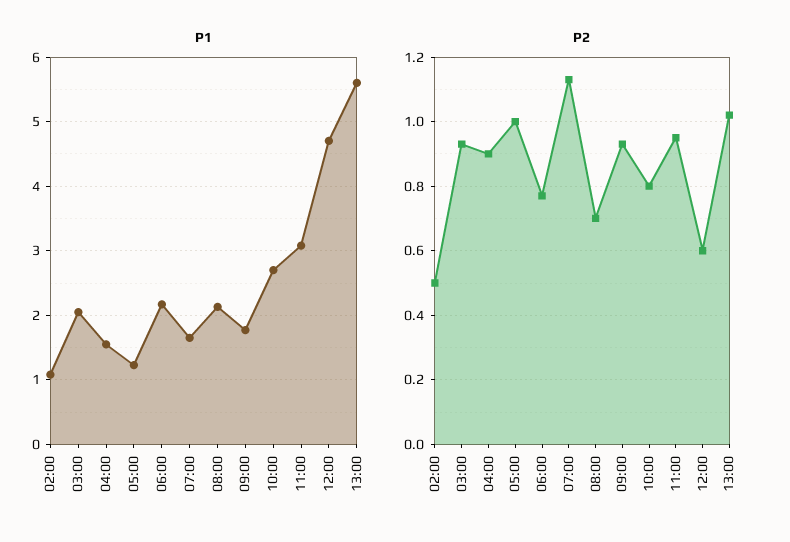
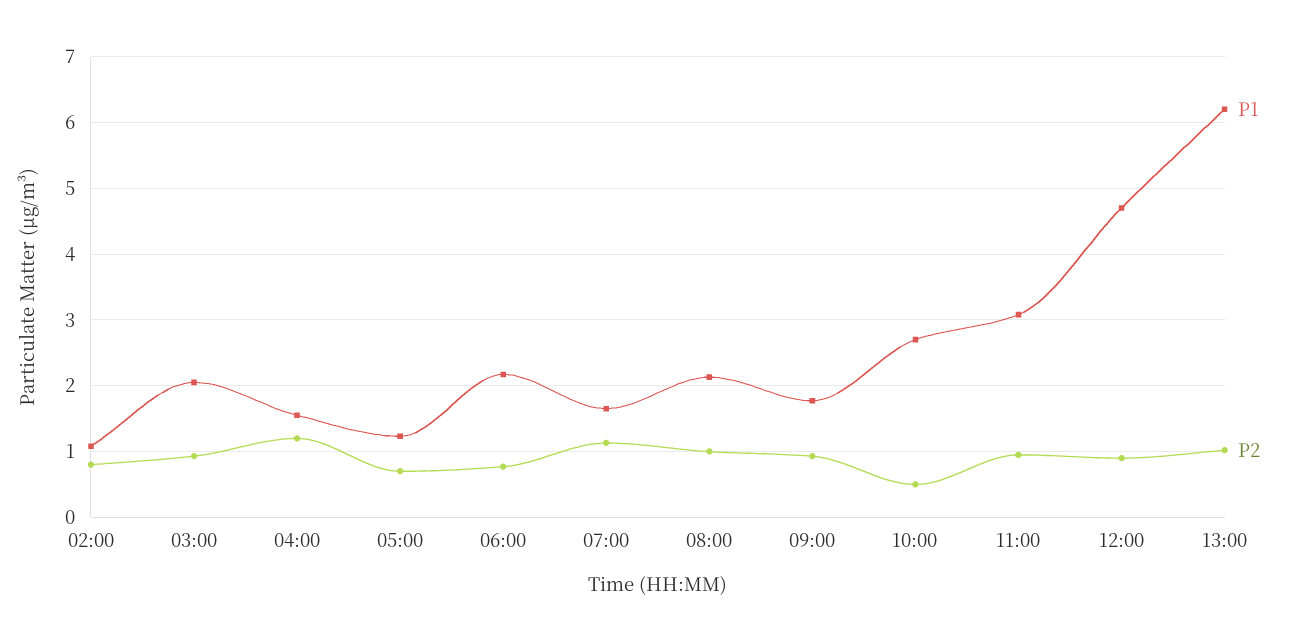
P1, 13:00: 5.6 -> 6.2
P2, 02:00: 0.5 -> 0.8
P2, 04:00: 0.9 -> 1.2
P2, 05:00: 1 -> 0.7
P2, 08:00: 0.7 -> 1
P2, 10:00: 0.8 -> 0.5
P2, 12:00: 0.6 -> 0.9

